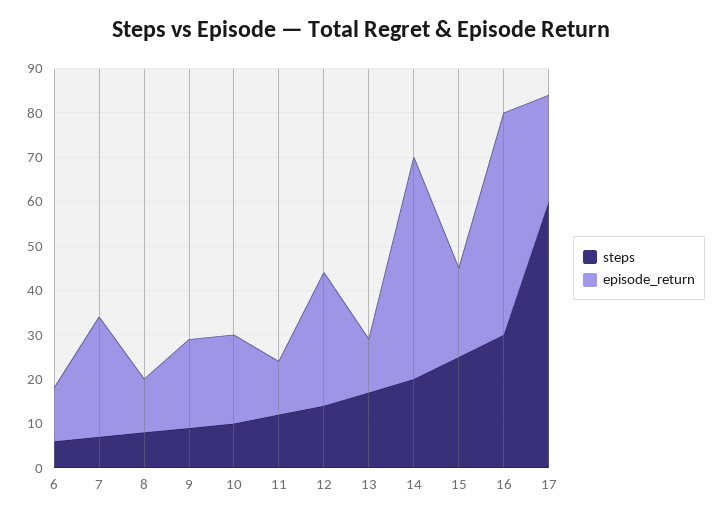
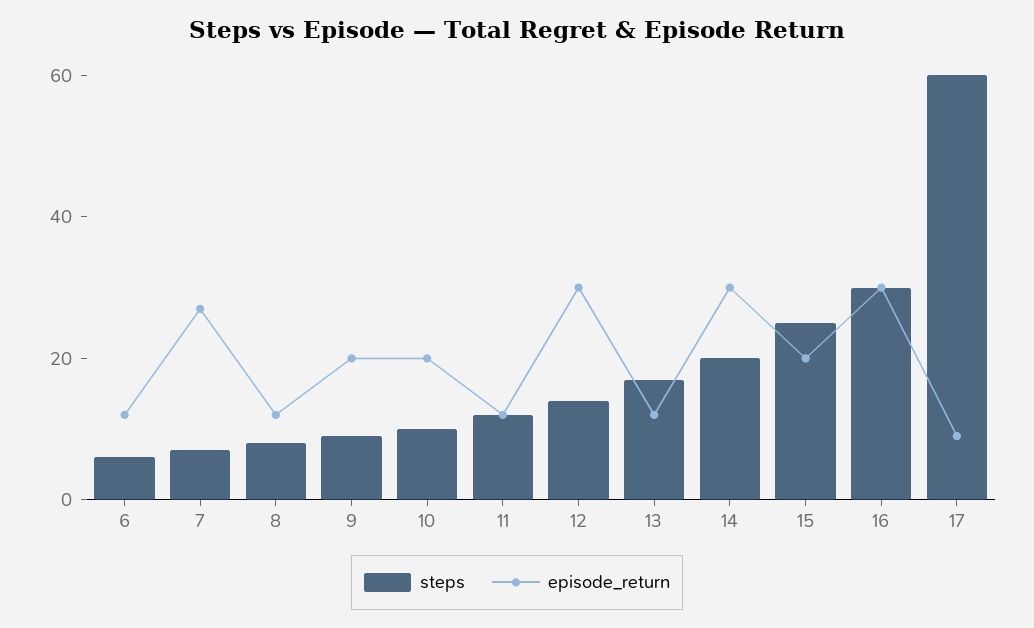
episode_return, 14: 50 -> 30
episode_return, 16: 50 -> 30
episode_return, 17: 25 -> 10

